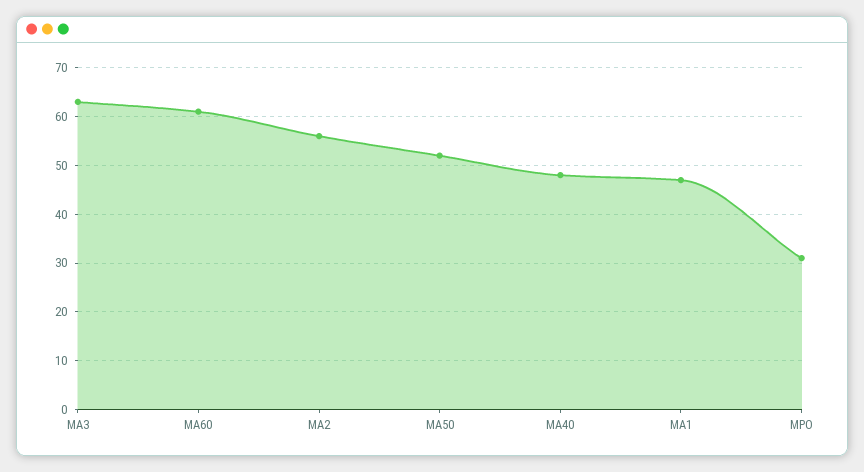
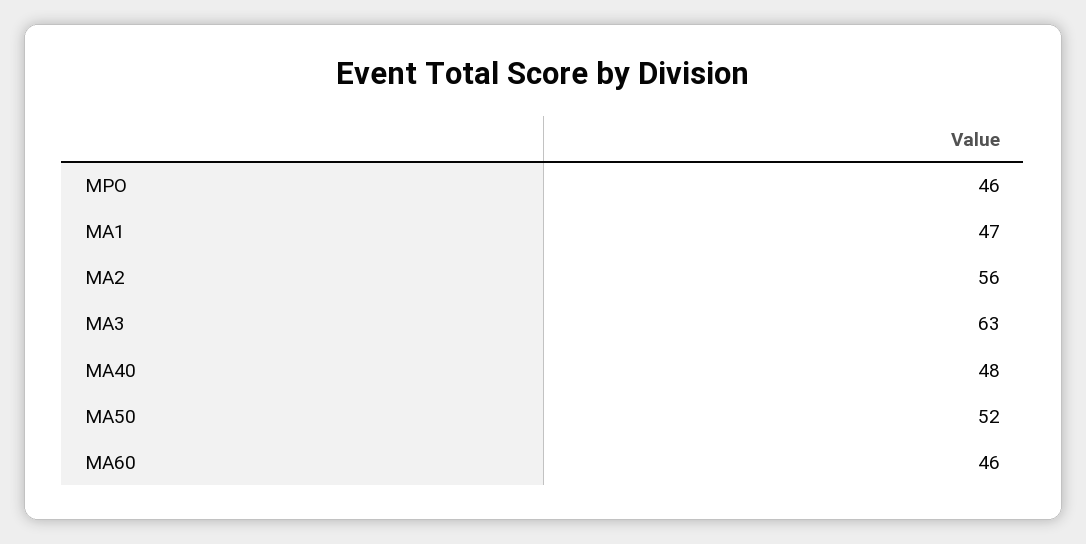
MA60: 60 -> 46
MPO: 30 -> 46

